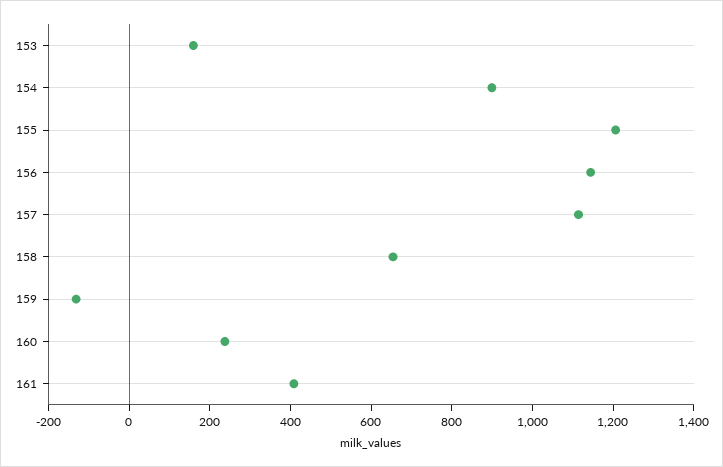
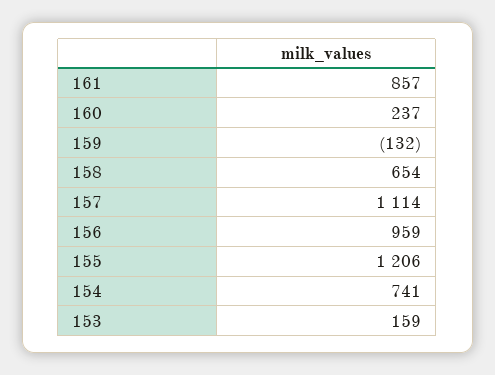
154: 900 -> 741
156: 1150 -> 959
161: 400 -> 857

